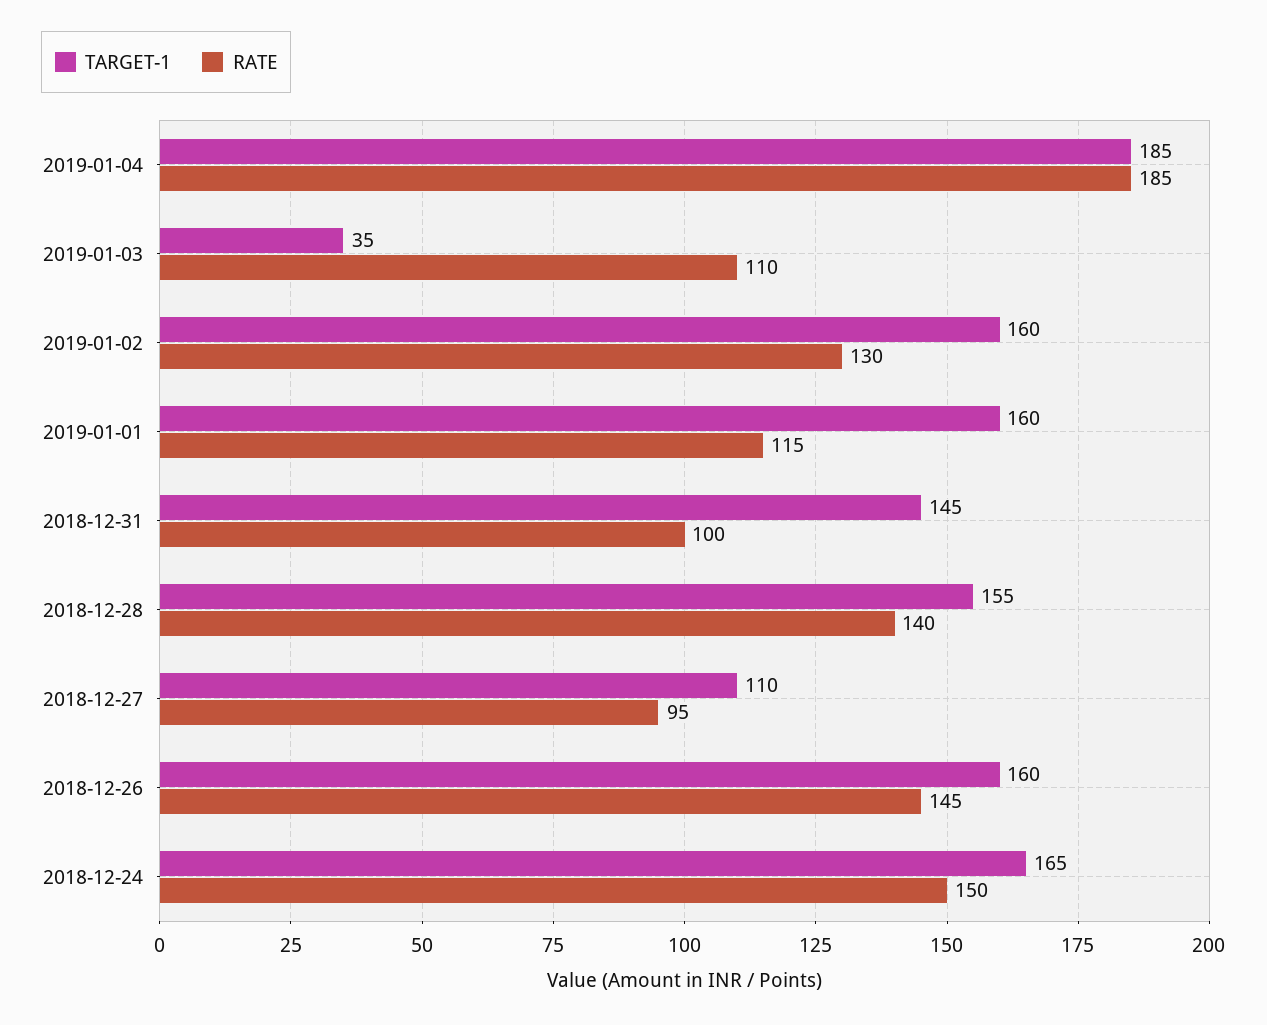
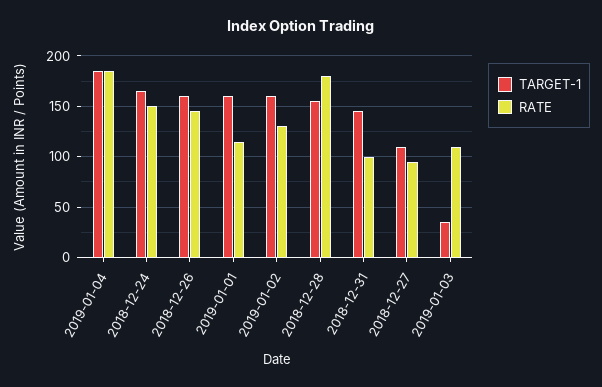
RATE, 2018-12-28: 140 -> 180

